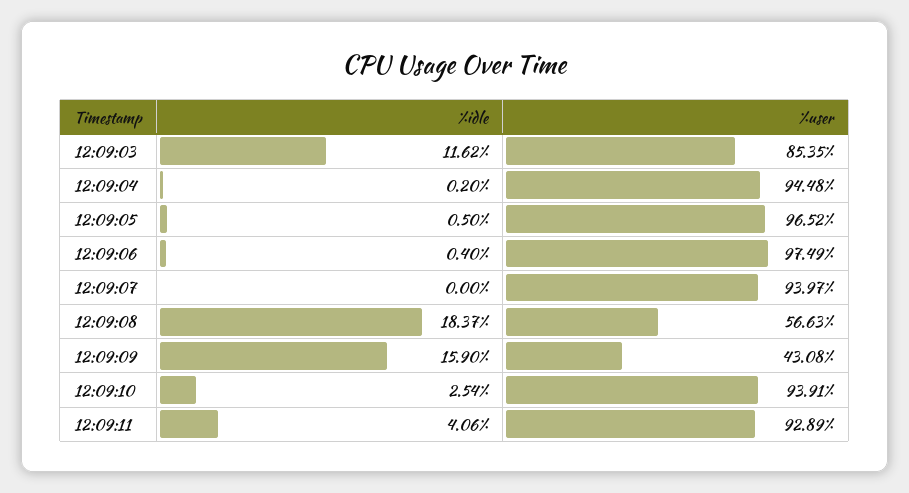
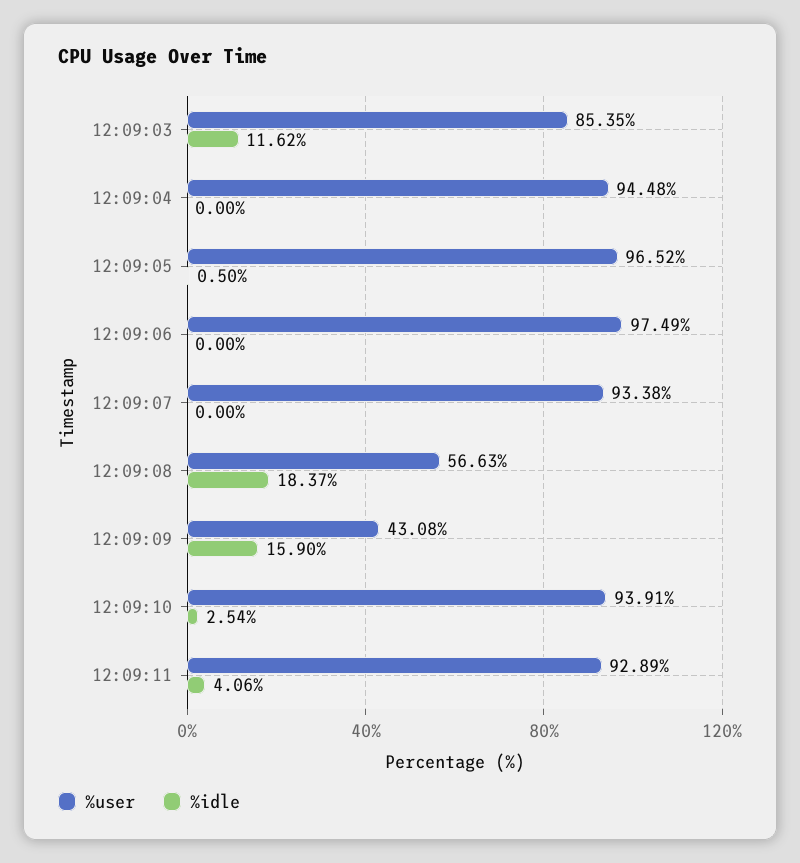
%idle, 12:09:04: 0.2 -> 0
%idle, 12:09:06: 0.4 -> 0
%user, 12:09:07: 93.97 -> 93.38

